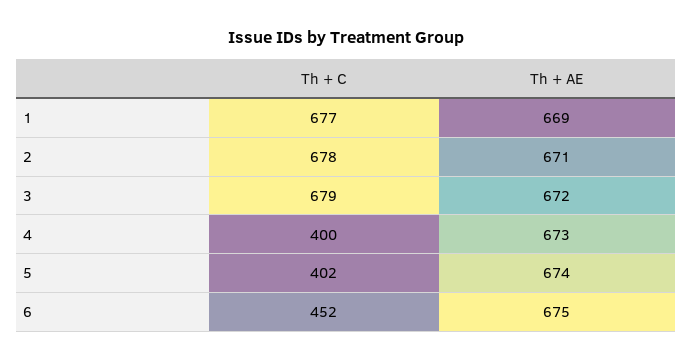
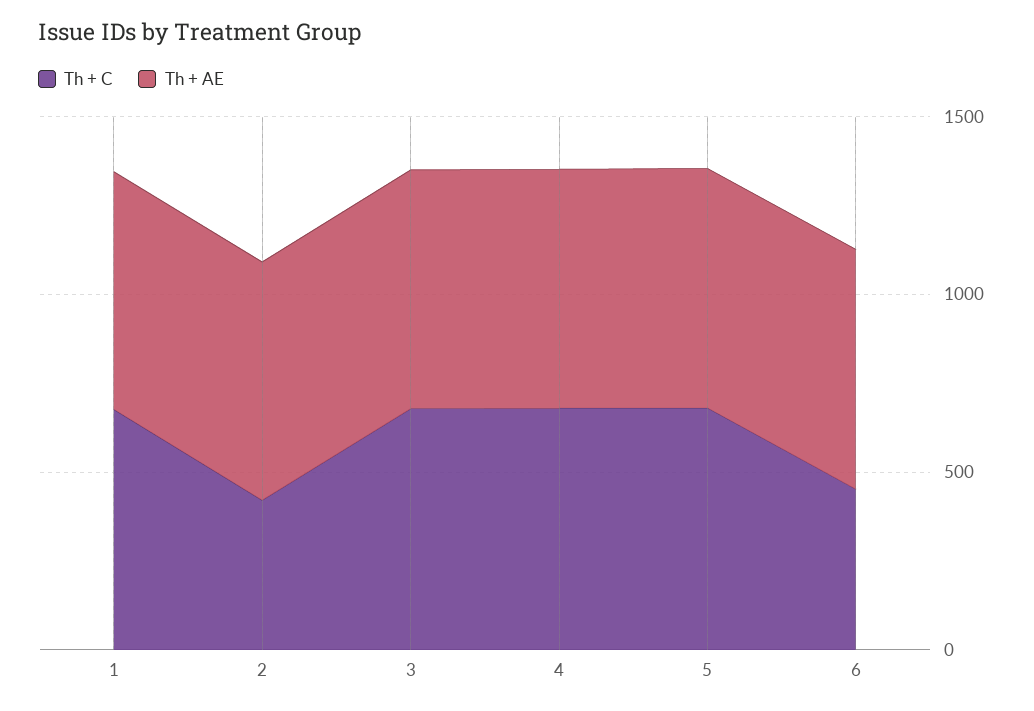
Th + C, 2: 678 -> 400
Th + C, 4: 400 -> 700
Th + C, 5: 402 -> 700

